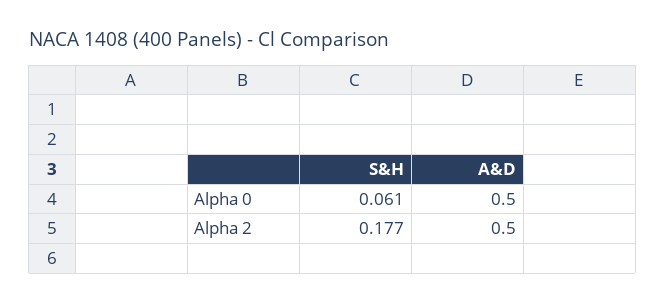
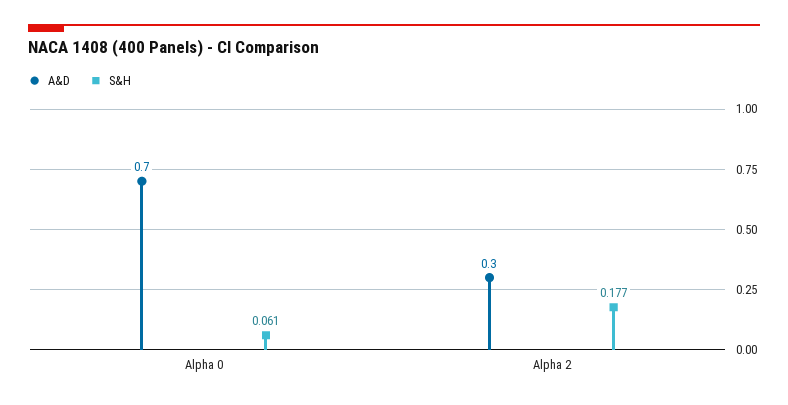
A&D, Alpha 0: 0.5 -> 0.7
A&D, Alpha 2: 0.5 -> 0.3

